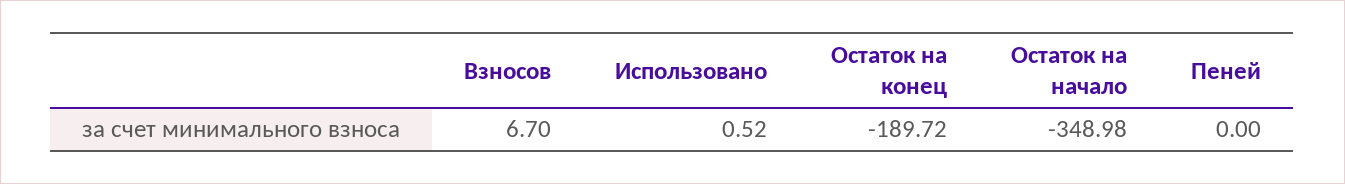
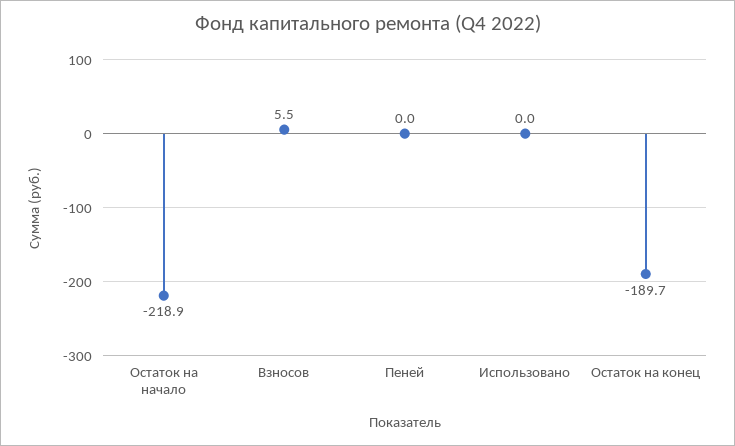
Взносов: 6.7 -> 5.5
Использовано: 0.52 -> 0
Остаток на начало: -348.98 -> -218.9

